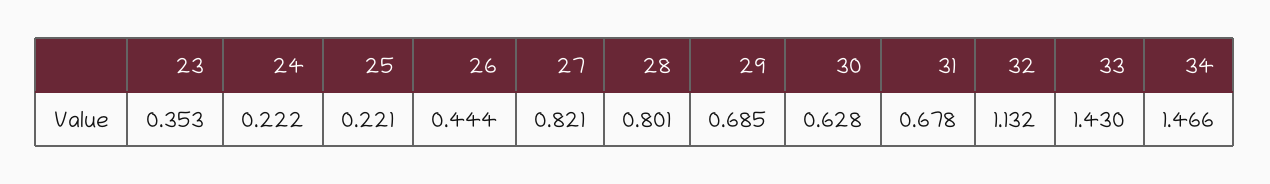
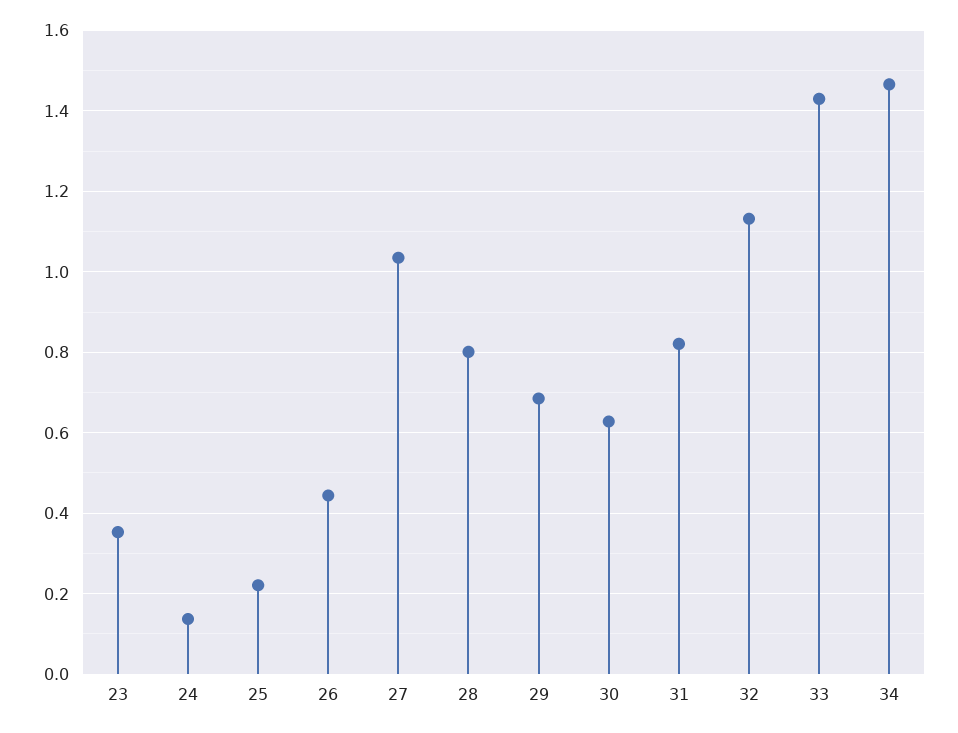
24: 0.222 -> 0.14
27: 0.821 -> 1.04
31: 0.678 -> 0.82

